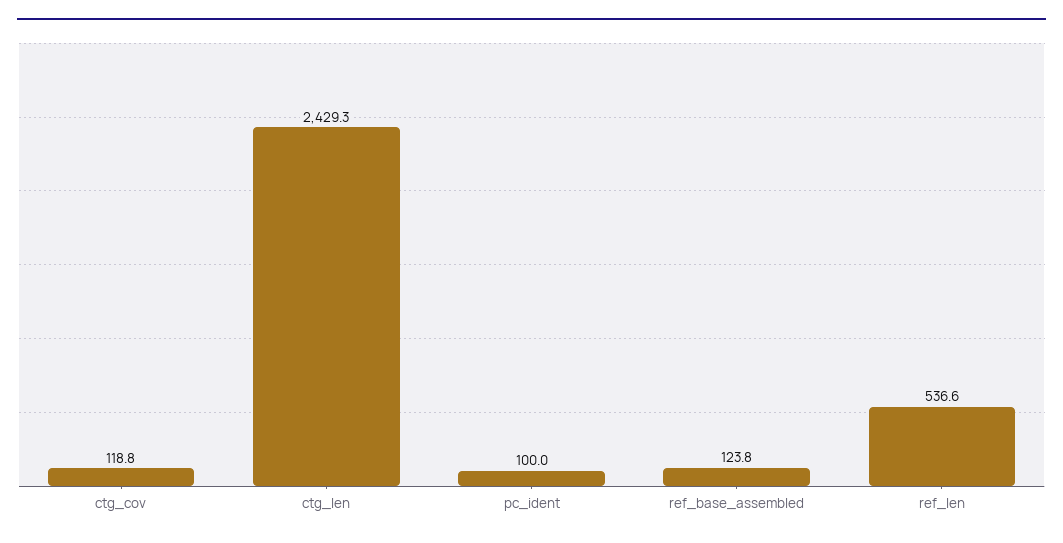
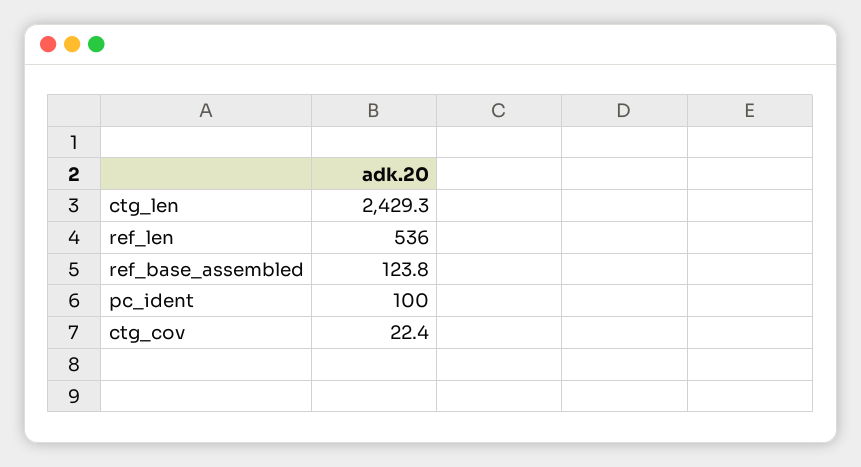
ctg_cov: 118.8 -> 22.4
ref_len: 536.6 -> 536

